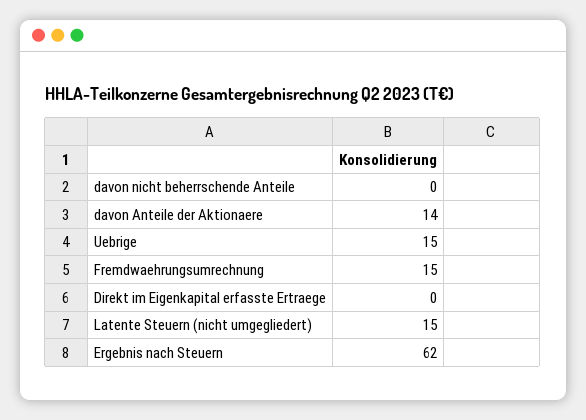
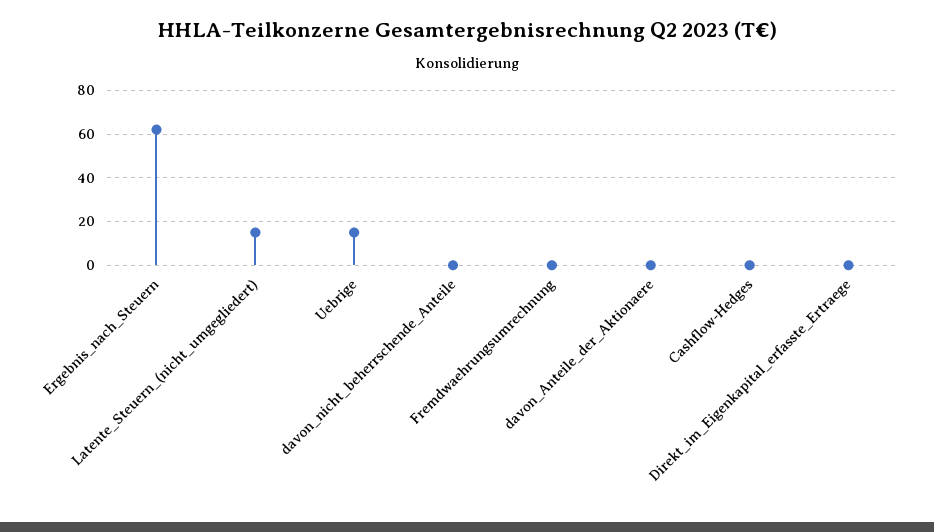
davon Anteile der Aktionaere: 14 -> 0
Fremdwaehrungsumrechnung: 15 -> 0
Cashflow-Hedges: none -> 0

